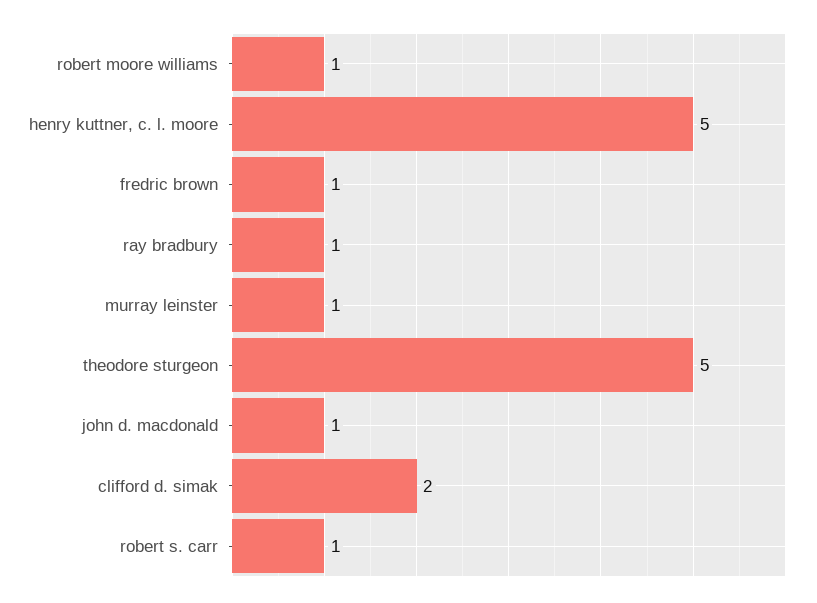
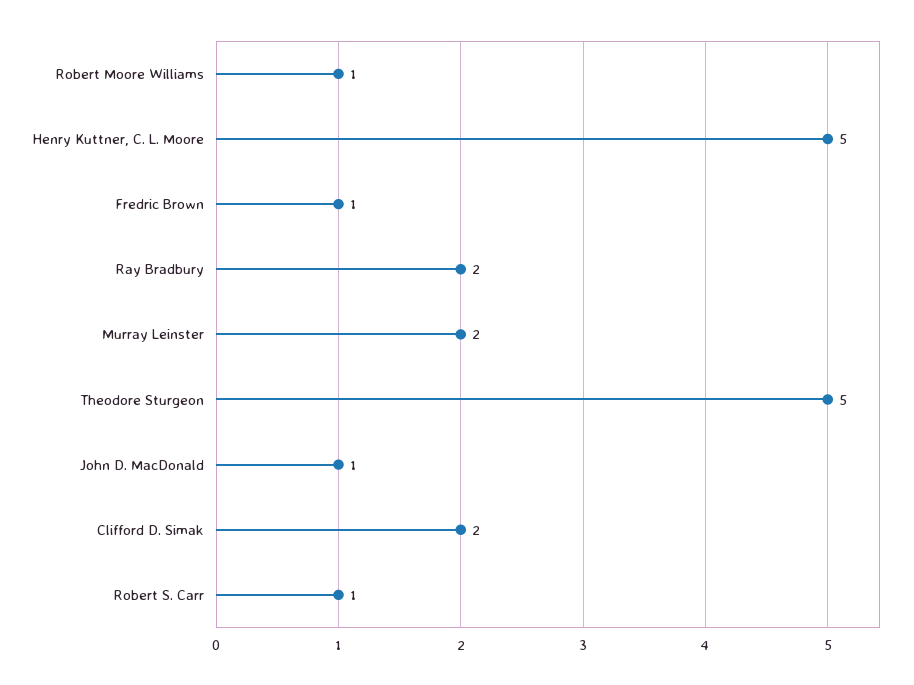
ray bradbury: 1 -> 2
murray leinster: 1 -> 2

